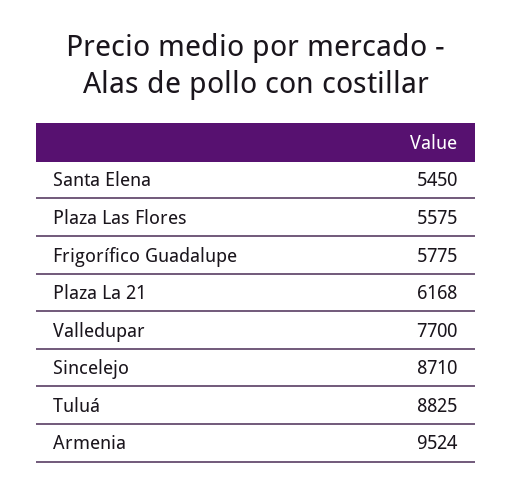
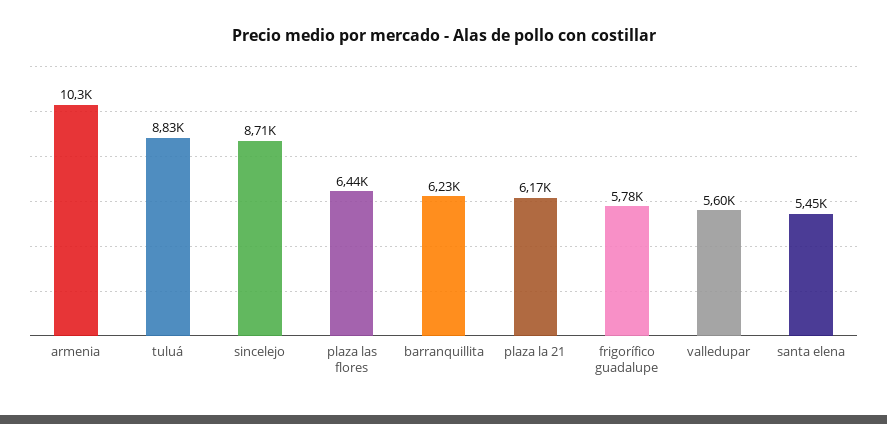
Plaza Las Flores: 5575 -> 6440
Valledupar: 7700 -> 5600
Armenia: 9524 -> 10300
barranquillita: none -> 6230

